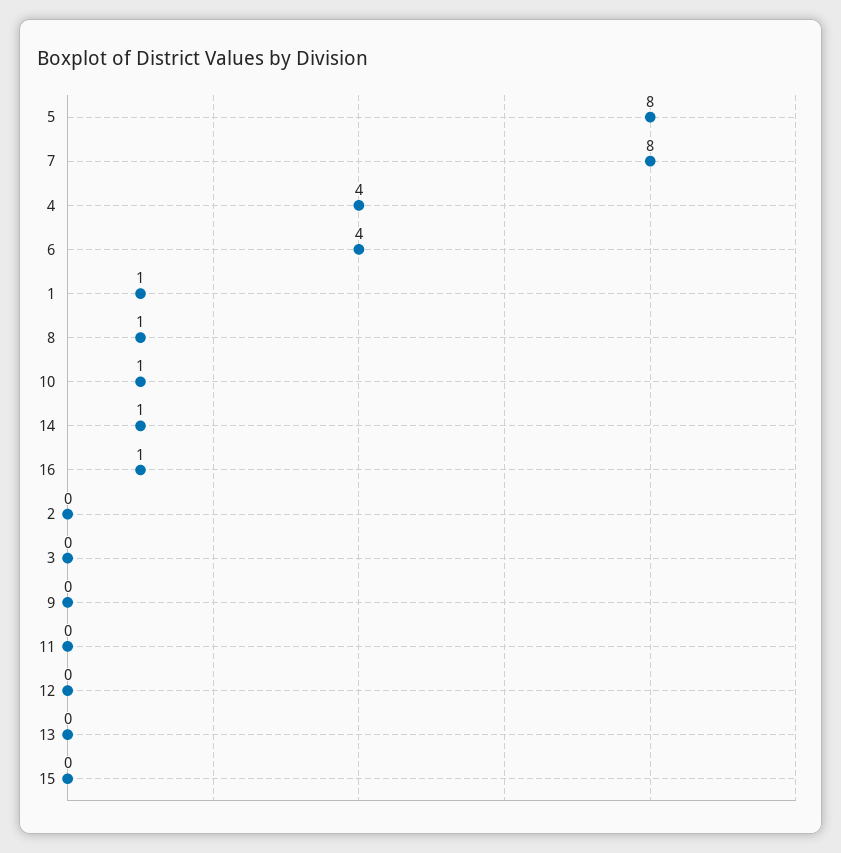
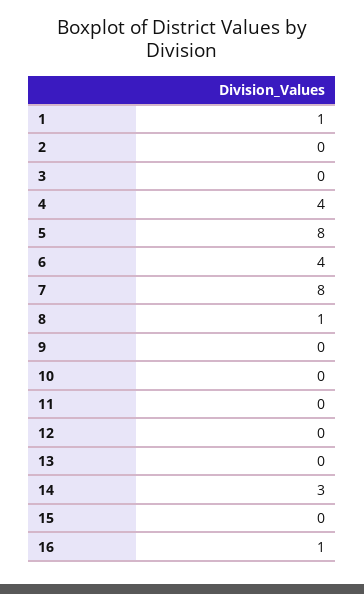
10: 1 -> 0
14: 1 -> 3

